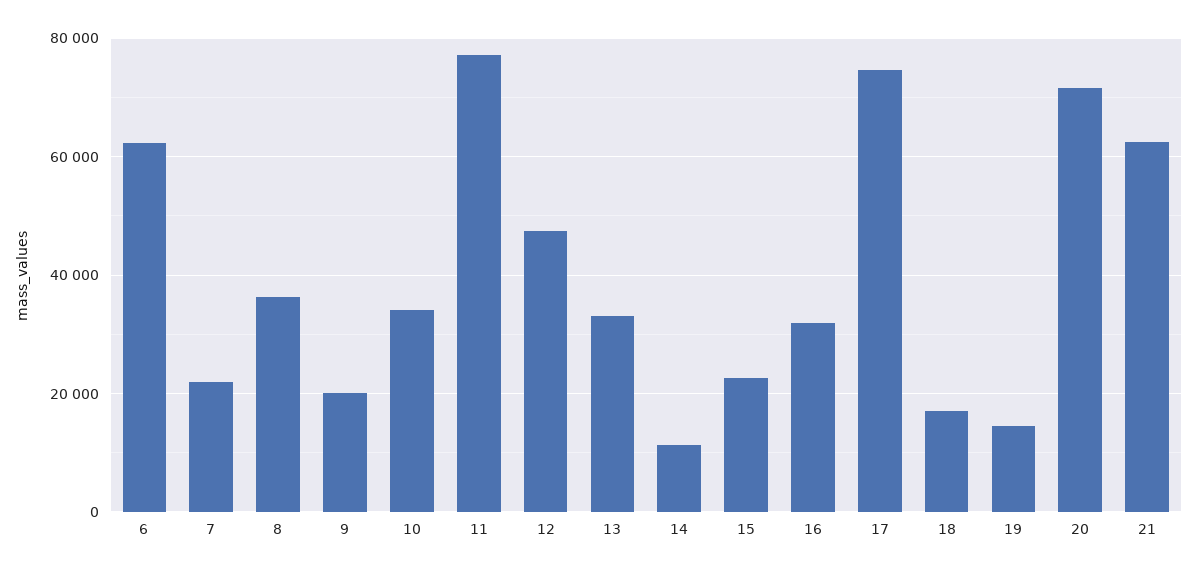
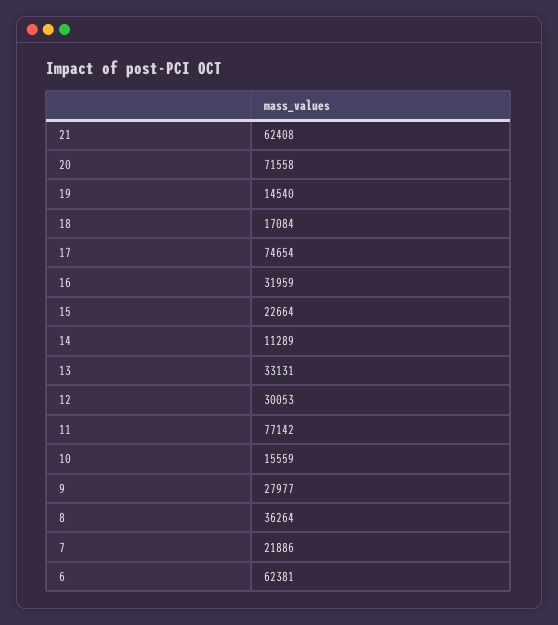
9: 20000 -> 27977
10: 34000 -> 15559
12: 48000 -> 30053

